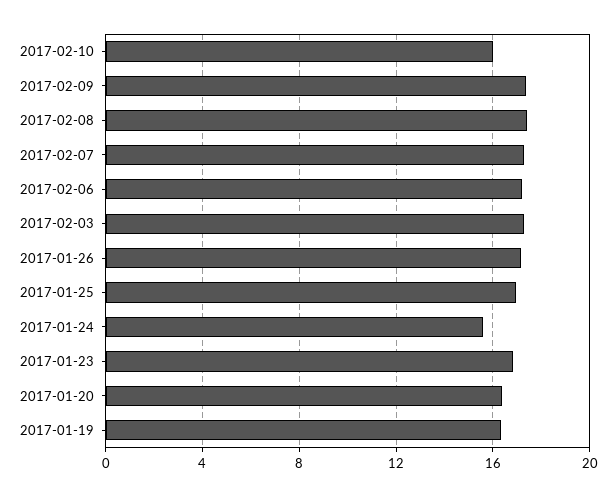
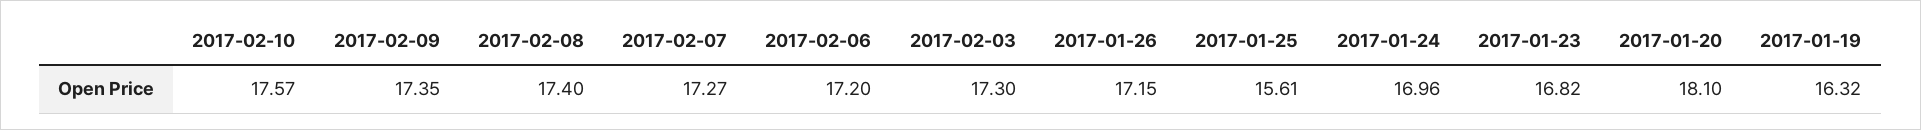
2017-02-10: 16 -> 17.57
2017-01-25: 17 -> 15.61
2017-01-24: 15.5 -> 16.96
2017-01-20: 16.5 -> 18.1

